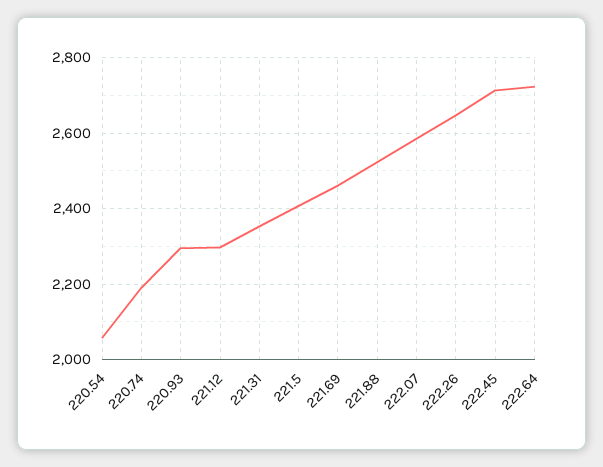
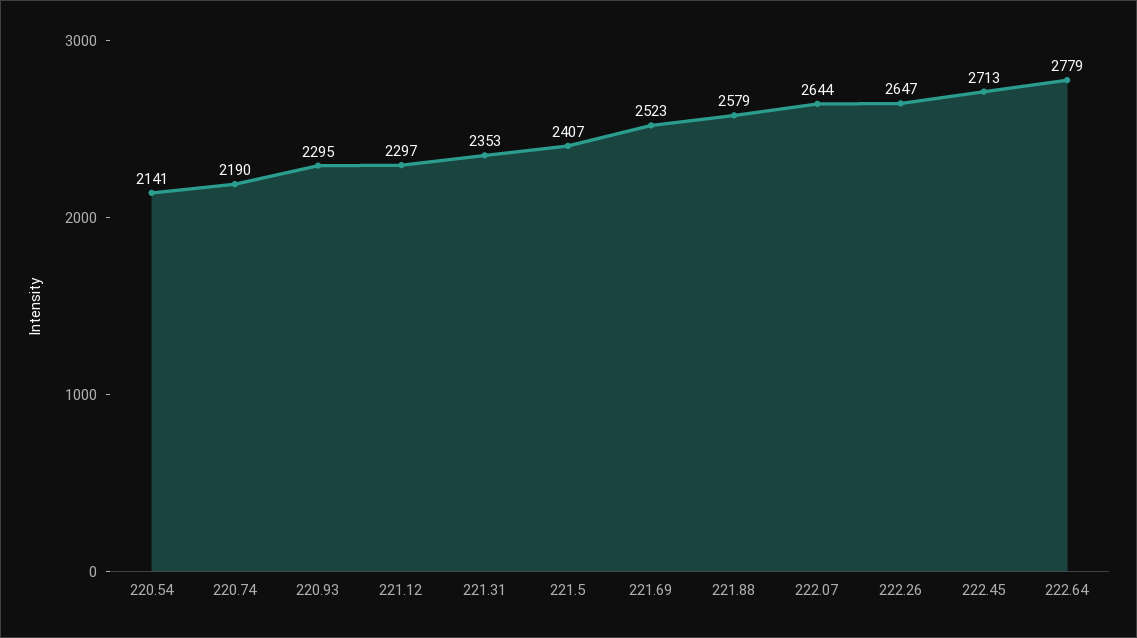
220.54: 2060 -> 2141
221.69: 2460 -> 2523
221.88: 2520 -> 2579
222.07: 2580 -> 2644
222.64: 2720 -> 2779

